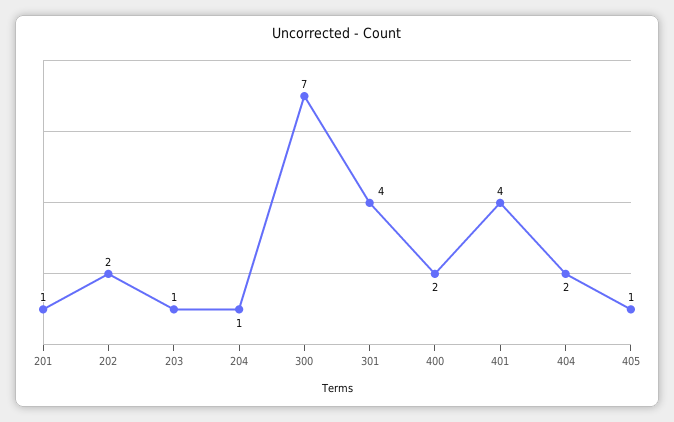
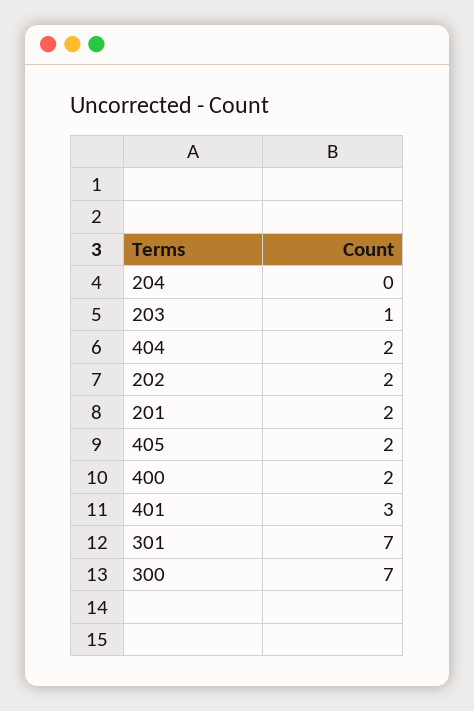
201: 1 -> 2
204: 1 -> 0
301: 4 -> 7
401: 4 -> 3
405: 1 -> 2

